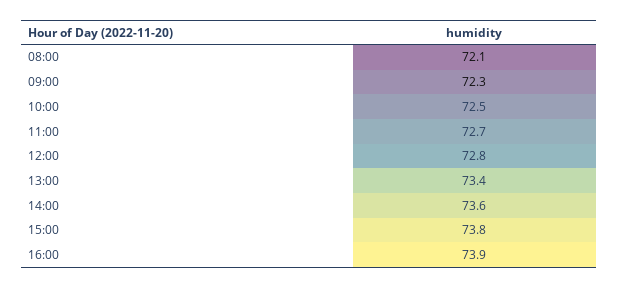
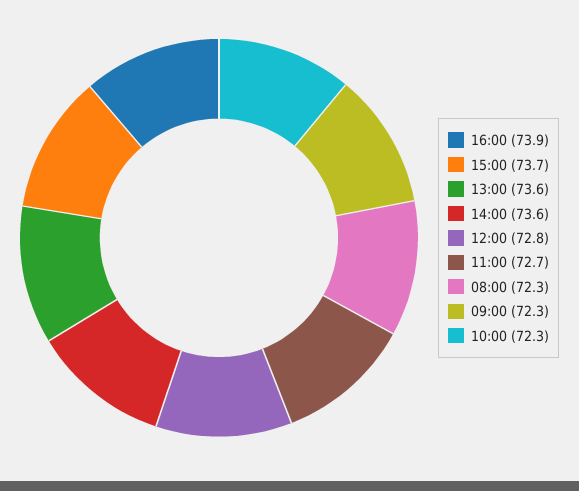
08:00: 72.1 -> 72.3
10:00: 72.5 -> 72.3
13:00: 73.4 -> 73.6
15:00: 73.8 -> 73.7

